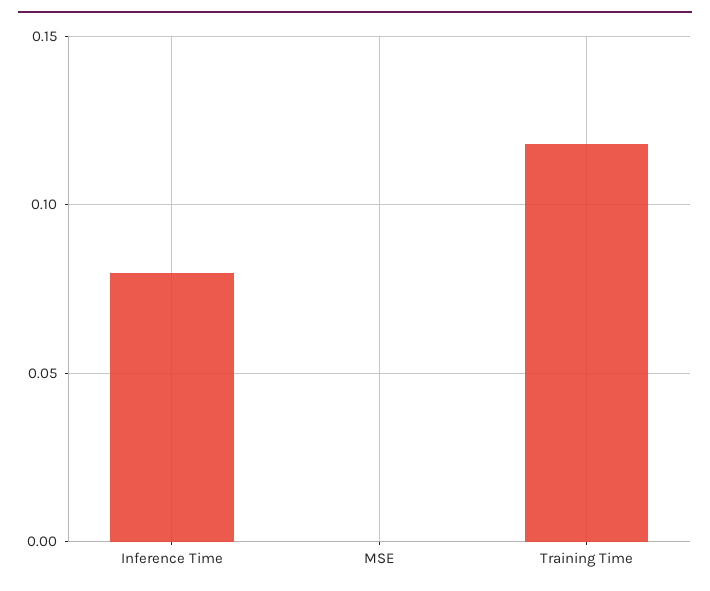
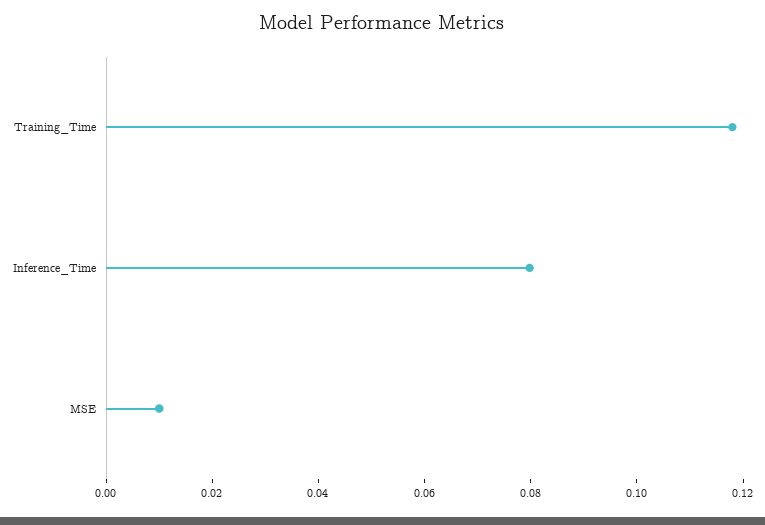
MSE: 0 -> 0.01

